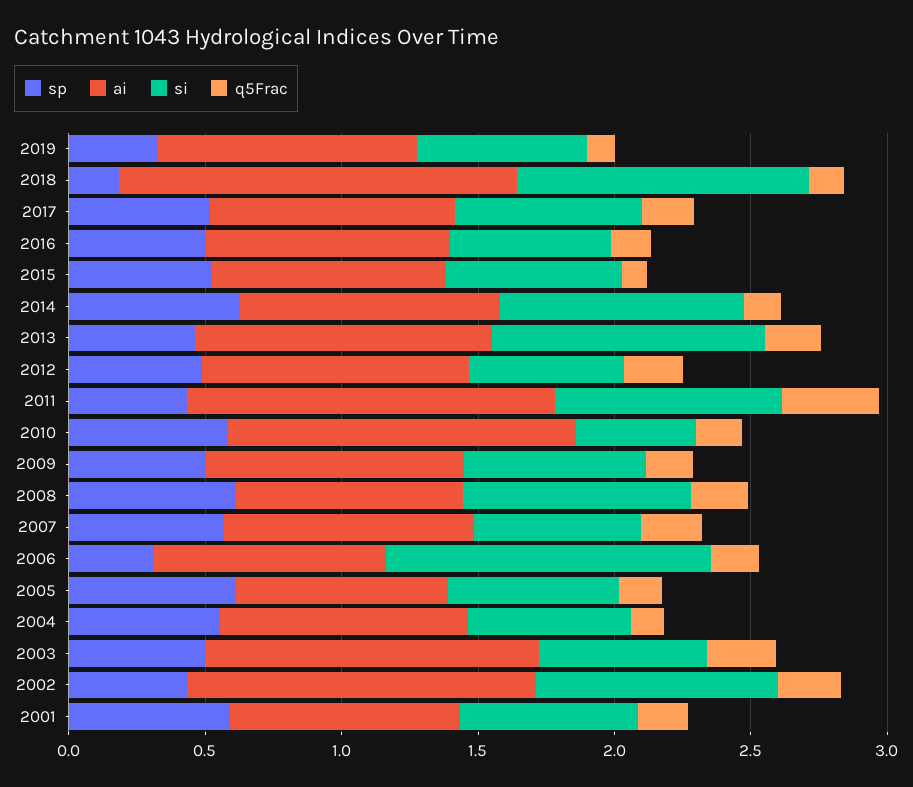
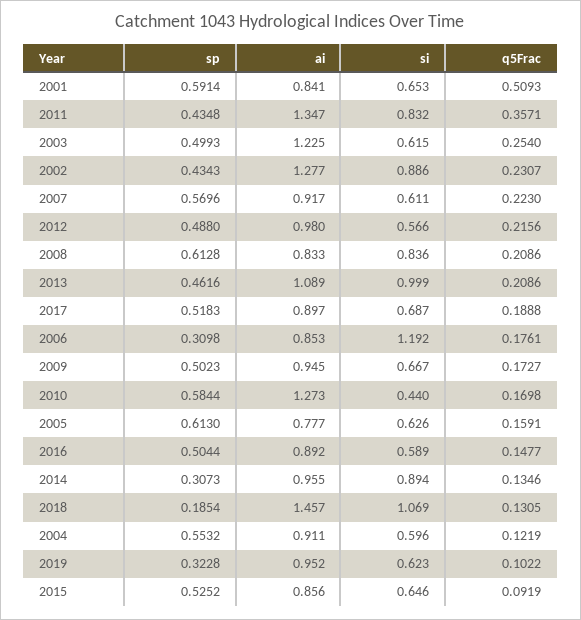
sp, 2014: 0.6 -> 0.3073
q5Frac, 2001: 0.2 -> 0.5093

